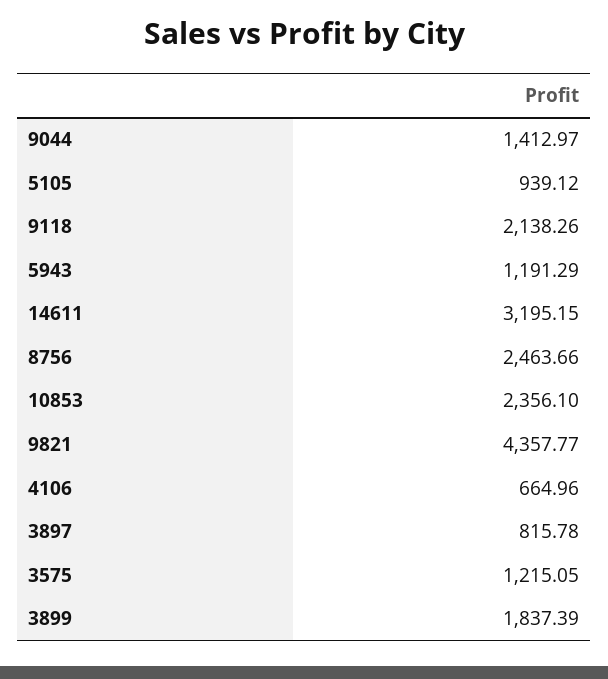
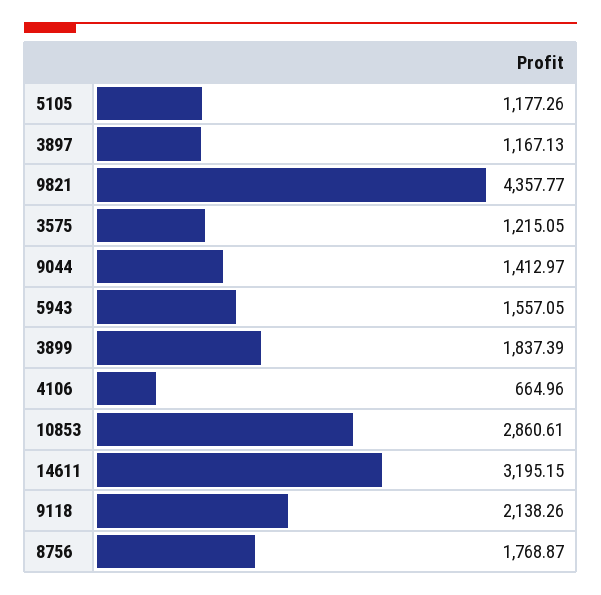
5105: 939.12 -> 1177.26
5943: 1191.29 -> 1557.05
8756: 2463.66 -> 1768.87
10853: 2356.1 -> 2860.61
3897: 815.78 -> 1167.13

